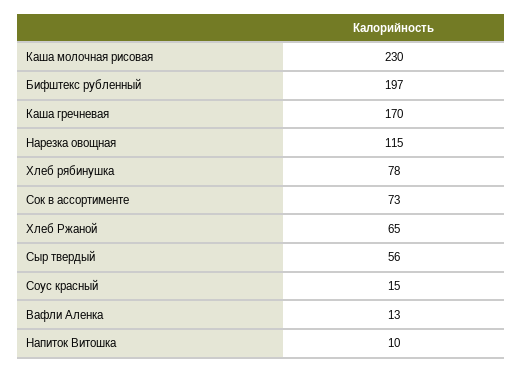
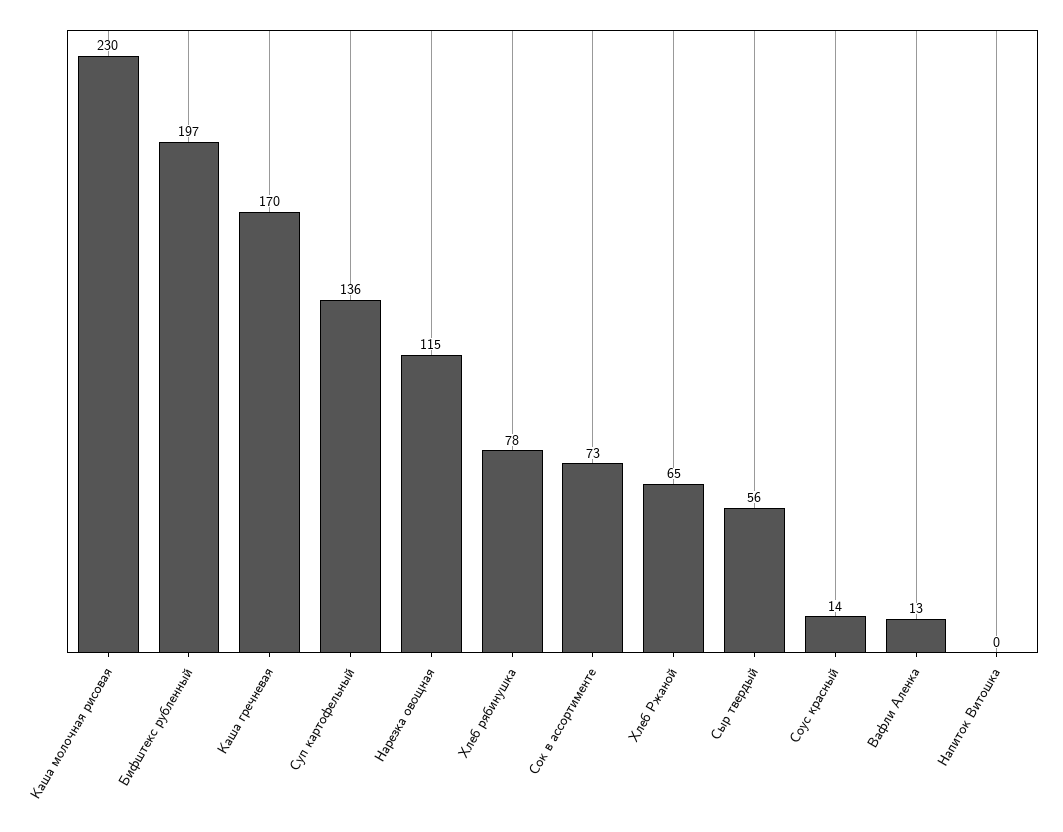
Соус красный: 15 -> 14
Напиток Витошка: 10 -> 0
Суп картофельный: none -> 136

